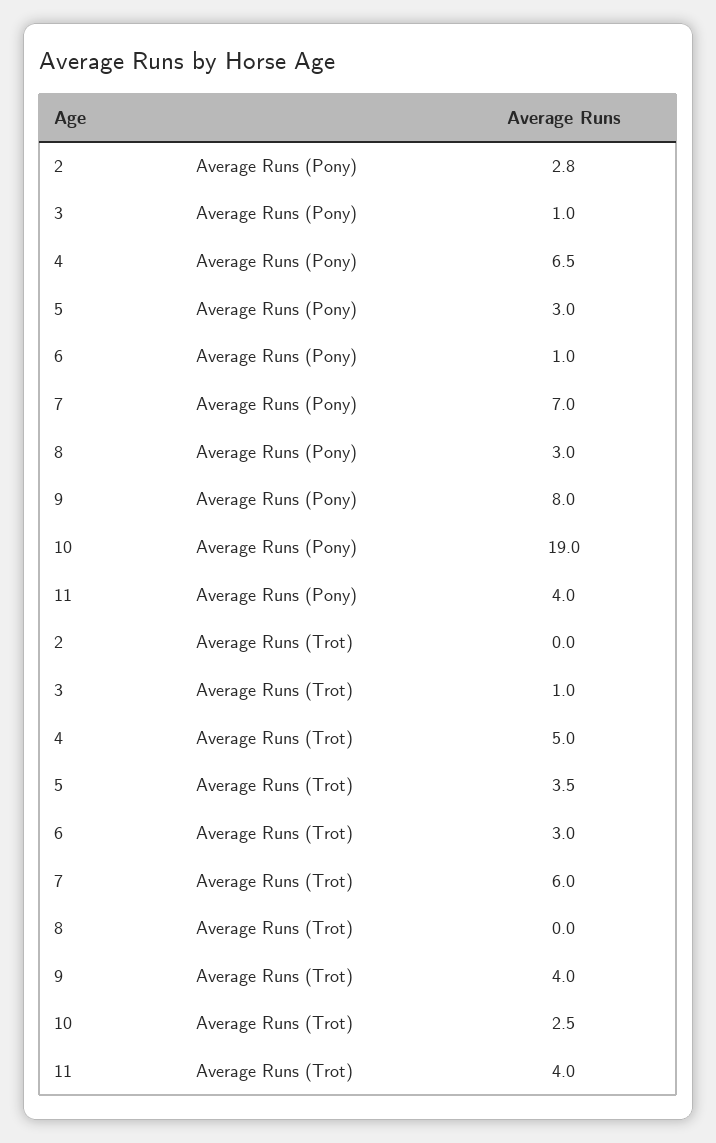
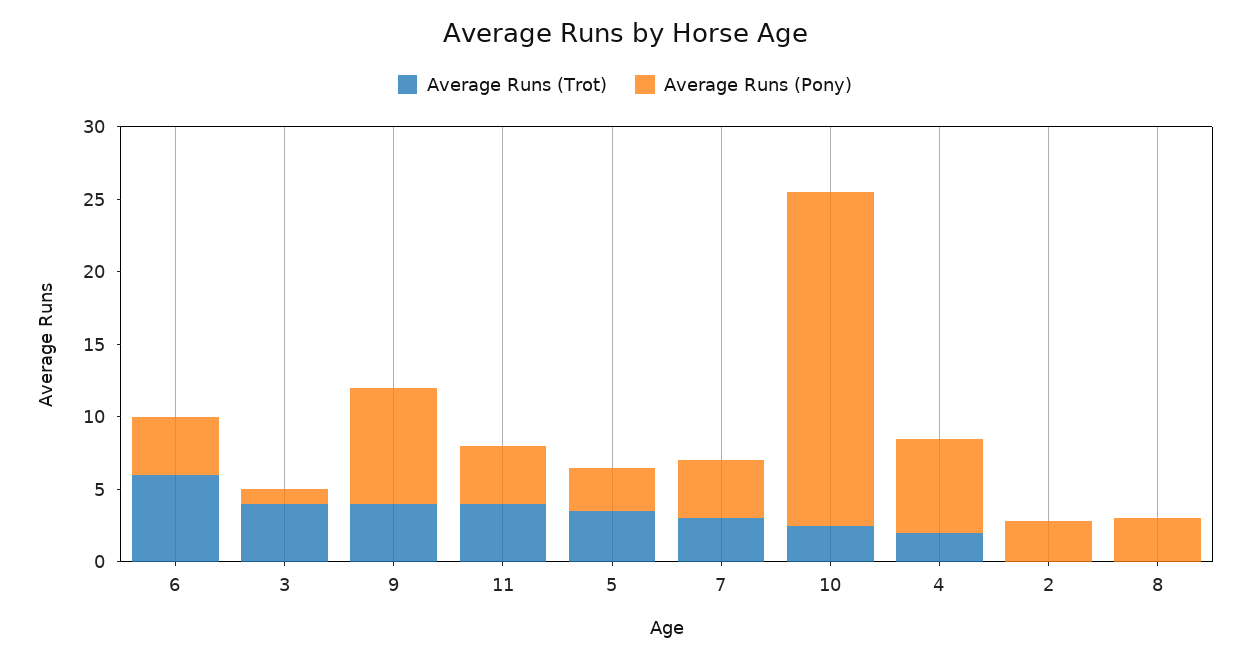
Average Runs (Pony), 6: 1 -> 4
Average Runs (Pony), 7: 7 -> 4
Average Runs (Pony), 10: 19 -> 23
Average Runs (Trot), 3: 1 -> 4
Average Runs (Trot), 4: 5 -> 2
Average Runs (Trot), 6: 3 -> 6
Average Runs (Trot), 7: 6 -> 3

